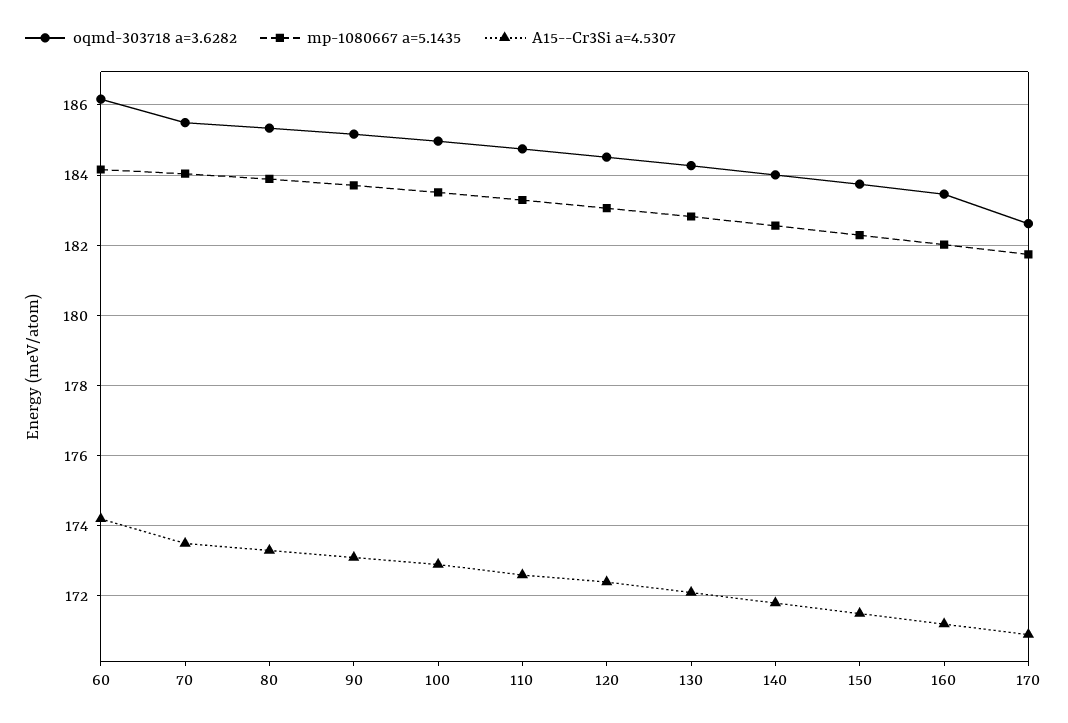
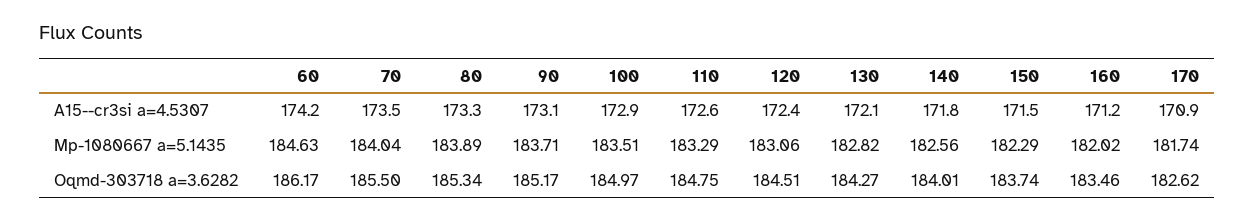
mp-1080667 a=5.1435, 60: 184.2 -> 184.63

